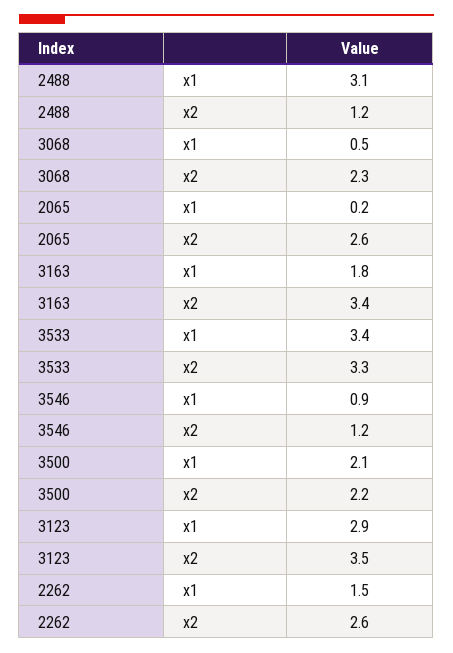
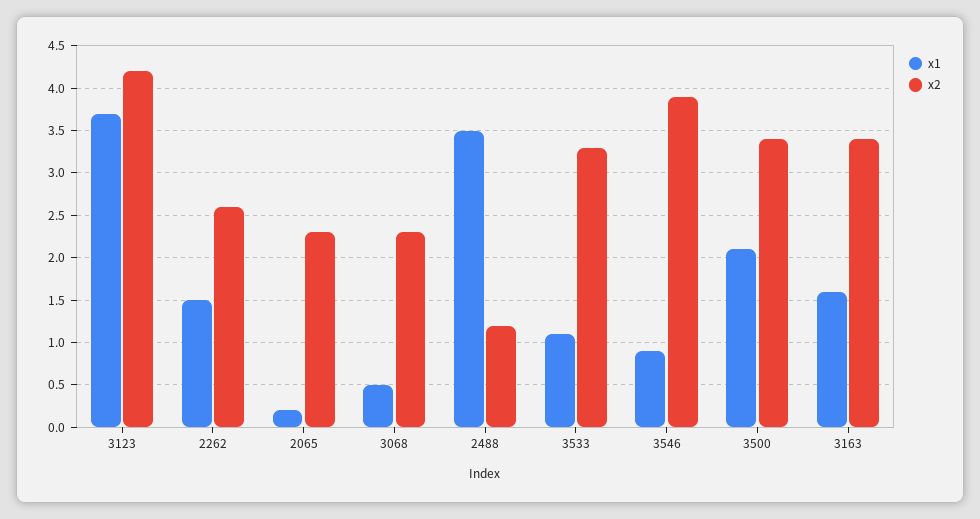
x1, 2488: 3.1 -> 3.5
x2, 2065: 2.6 -> 2.3
x1, 3163: 1.8 -> 1.6
x1, 3533: 3.4 -> 1.1
x2, 3546: 1.2 -> 3.9
x2, 3500: 2.2 -> 3.4
x1, 3123: 2.9 -> 3.7
x2, 3123: 3.5 -> 4.2

